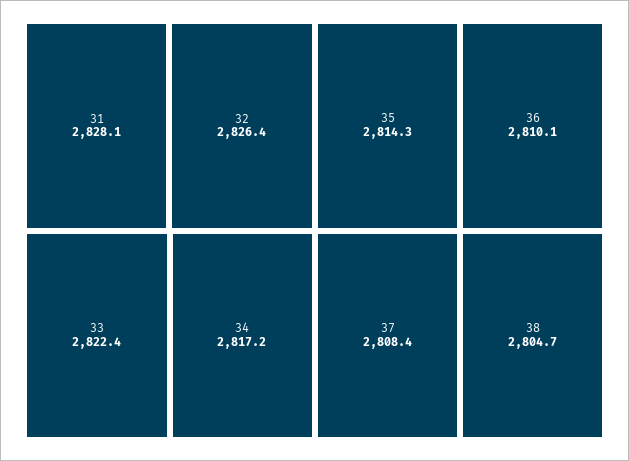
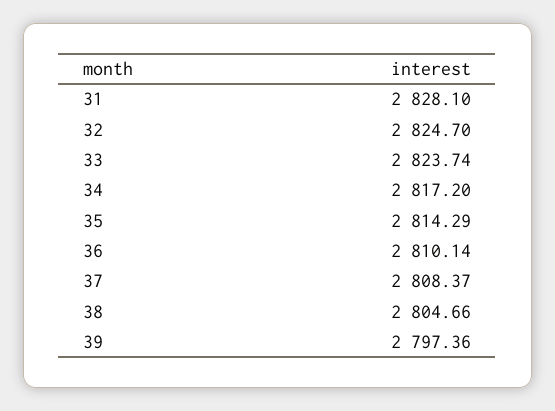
32: 2826.4 -> 2824.7
33: 2822.4 -> 2823.74
39: none -> 2797.36

